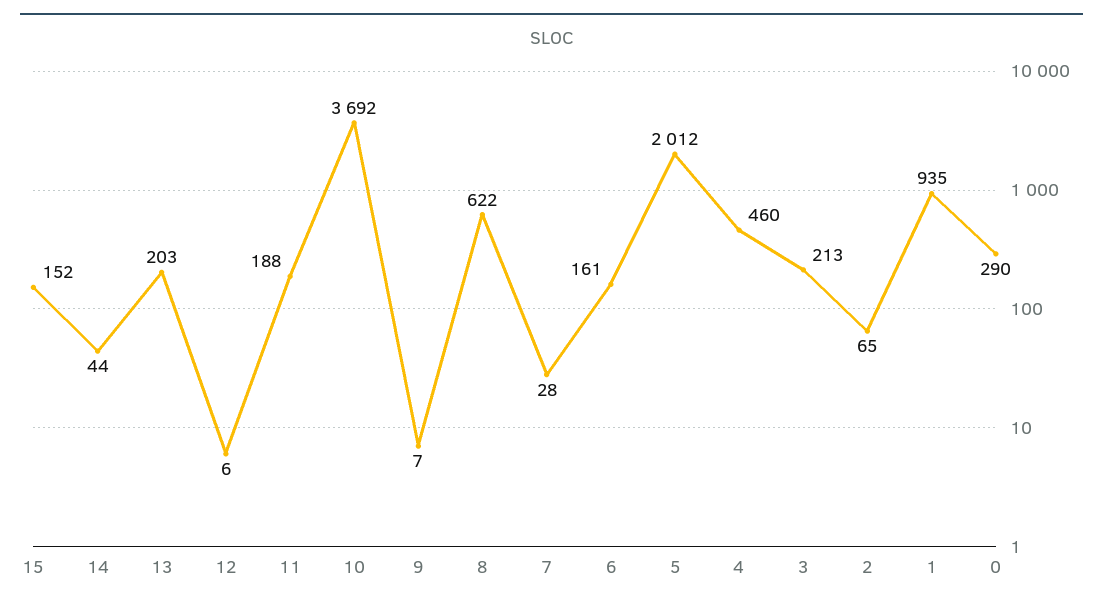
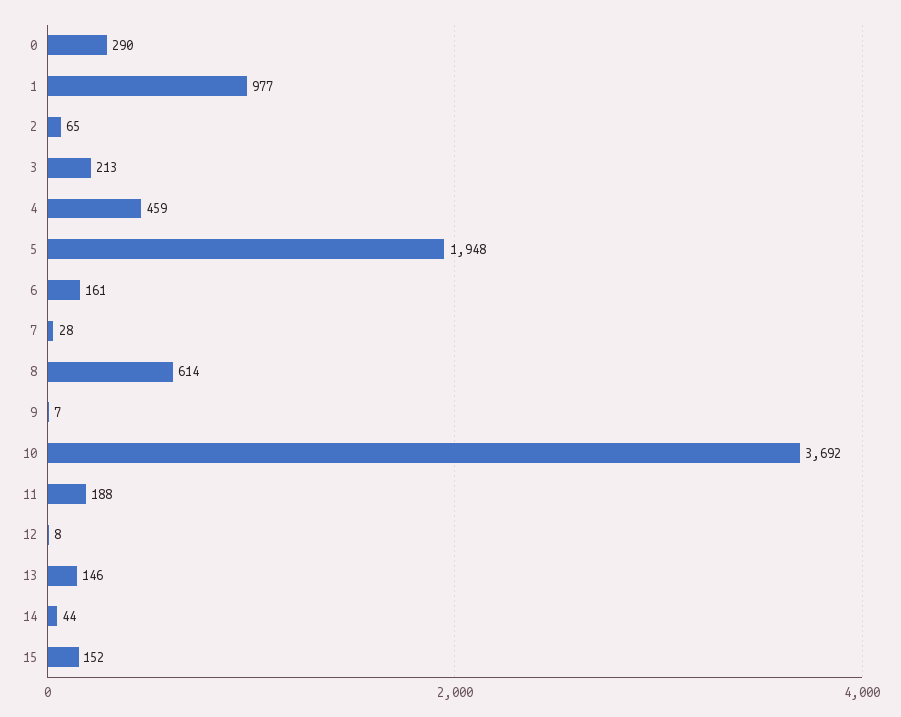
13: 203 -> 146
12: 6 -> 8
8: 622 -> 614
5: 2012 -> 1948
4: 460 -> 459
1: 935 -> 977

